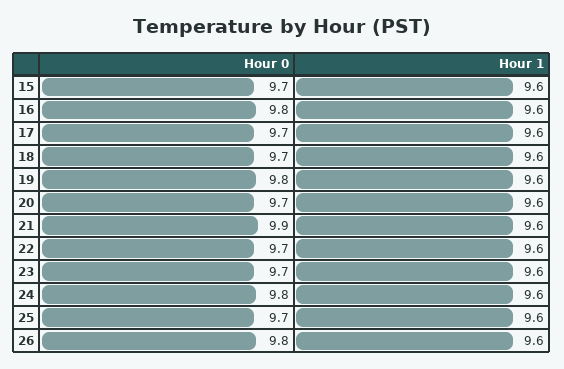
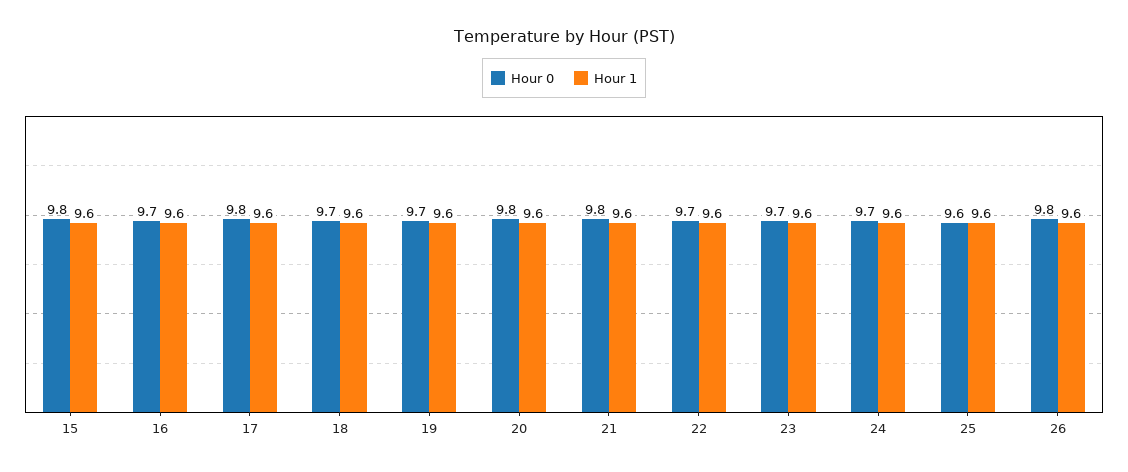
Hour 0, 15: 9.7 -> 9.8
Hour 0, 16: 9.8 -> 9.7
Hour 0, 17: 9.7 -> 9.8
Hour 0, 19: 9.8 -> 9.7
Hour 0, 20: 9.7 -> 9.8
Hour 0, 21: 9.9 -> 9.8
Hour 0, 24: 9.8 -> 9.7
Hour 0, 25: 9.7 -> 9.6

